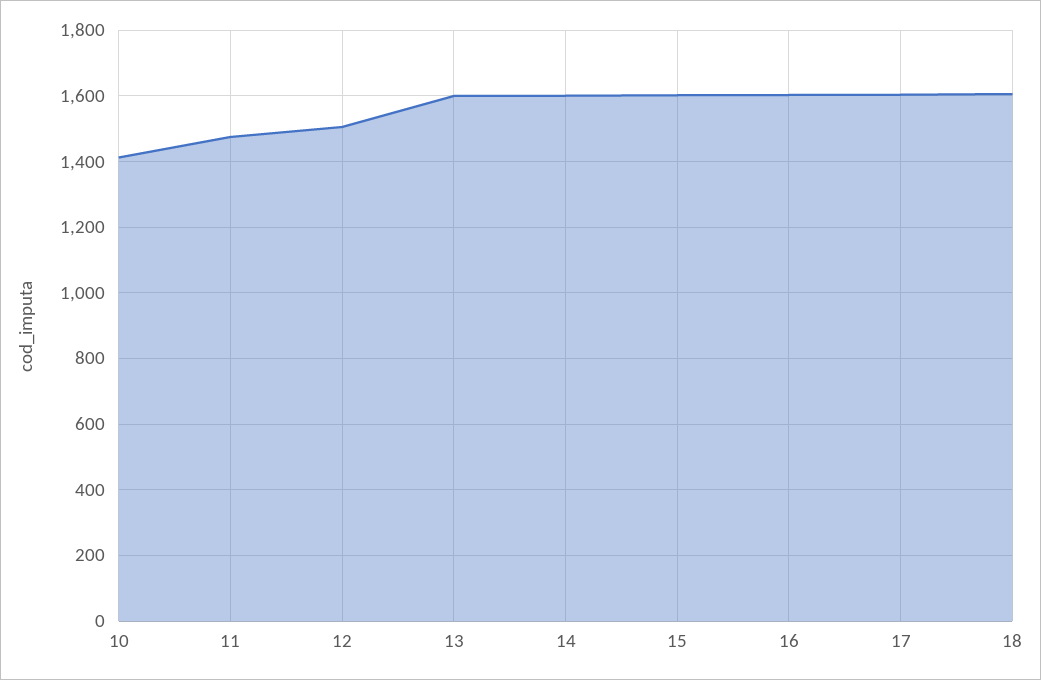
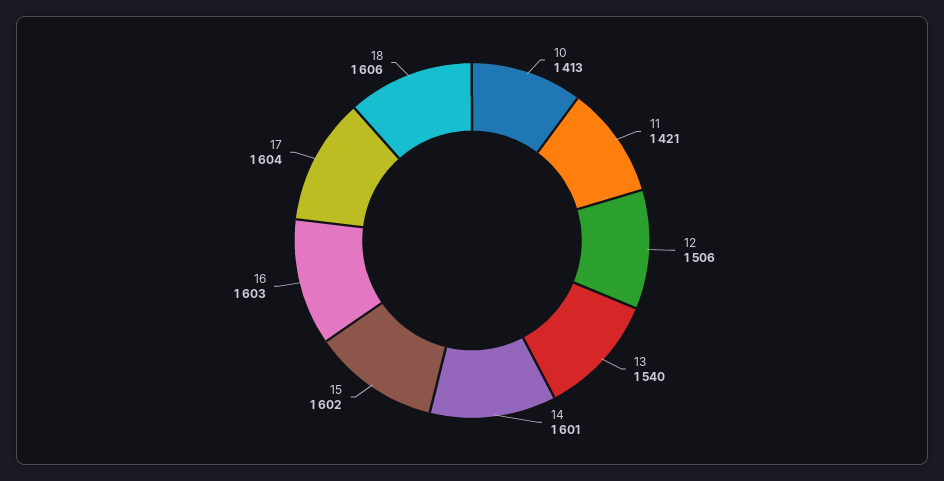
11: 1480 -> 1421
13: 1600 -> 1540

